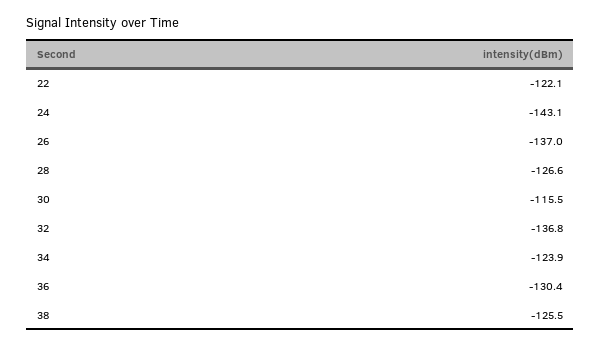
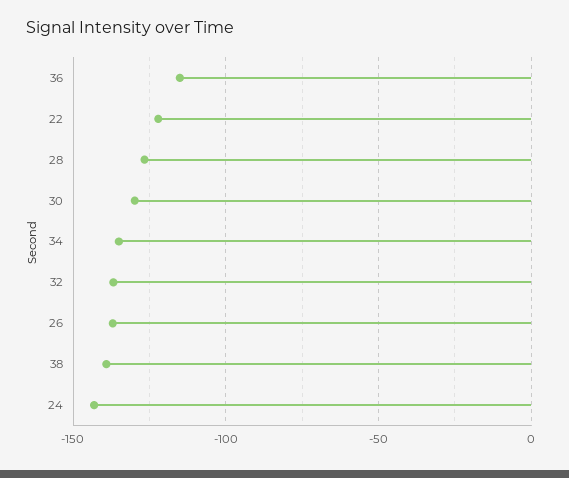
30: -115.5 -> -130
34: -123.9 -> -135
36: -130.4 -> -115
38: -125.5 -> -140

